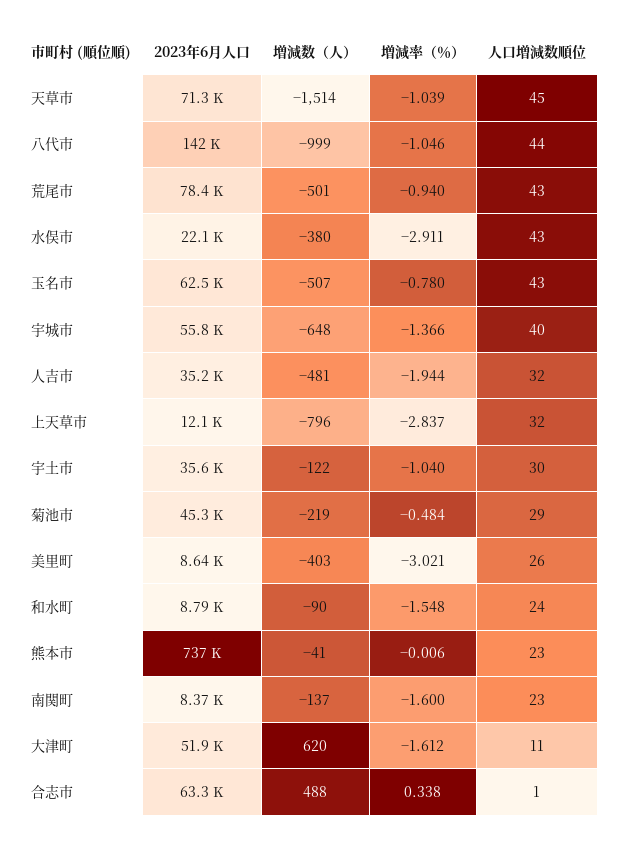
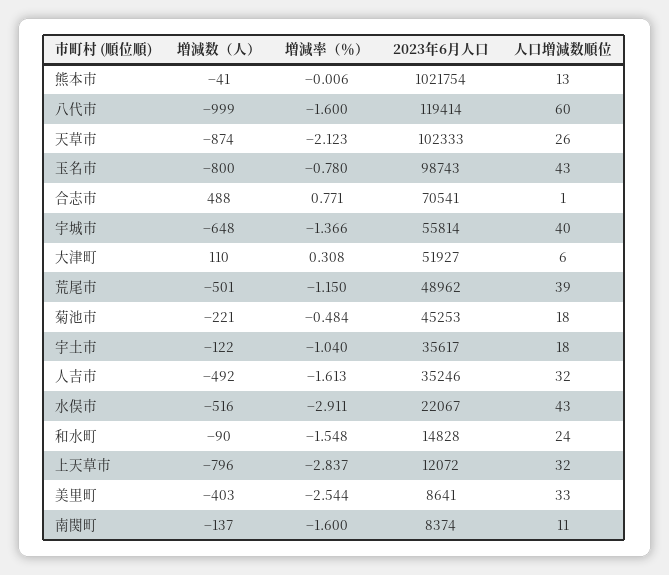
2023年6月人口, 天草市: 71300 -> 102333
増減数（人）, 天草市: -1514 -> -874
増減率（％）, 天草市: -1.039 -> -2.123
人口増減数順位, 天草市: 45 -> 26
2023年6月人口, 八代市: 142000 -> 119414
増減率（％）, 八代市: -1.046 -> -1.6
人口増減数順位, 八代市: 44 -> 60
2023年6月人口, 荒尾市: 78400 -> 48962
増減率（％）, 荒尾市: -0.94 -> -1.15
人口増減数順位, 荒尾市: 43 -> 39
増減数（人）, 水俣市: -380 -> -516
2023年6月人口, 玉名市: 62500 -> 98743
増減数（人）, 玉名市: -507 -> -800
増減数（人）, 人吉市: -481 -> -492
増減率（％）, 人吉市: -1.944 -> -1.613
人口増減数順位, 宇土市: 30 -> 18
増減数（人）, 菊池市: -219 -> -221
人口増減数順位, 菊池市: 29 -> 18
増減率（％）, 美里町: -3.021 -> -2.544
人口増減数順位, 美里町: 26 -> 33
2023年6月人口, 和水町: 8790 -> 14828
2023年6月人口, 熊本市: 737000 -> 1021754
人口増減数順位, 熊本市: 23 -> 13
人口増減数順位, 南関町: 23 -> 11
増減数（人）, 大津町: 620 -> 110
増減率（％）, 大津町: -1.612 -> 0.308
人口増減数順位, 大津町: 11 -> 6
2023年6月人口, 合志市: 63300 -> 70541
増減率（％）, 合志市: 0.338 -> 0.771

